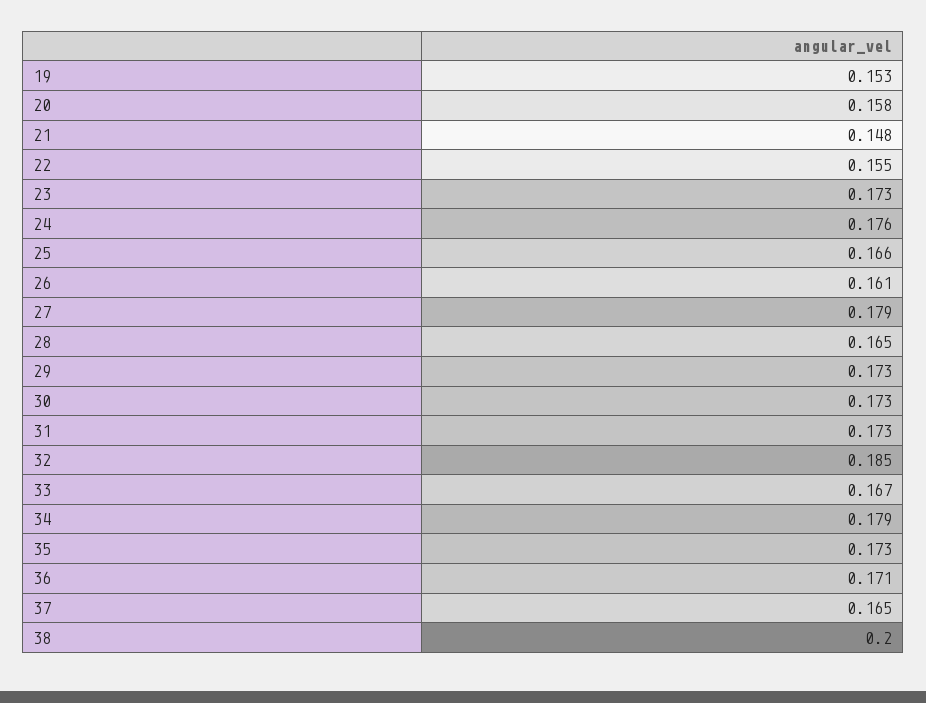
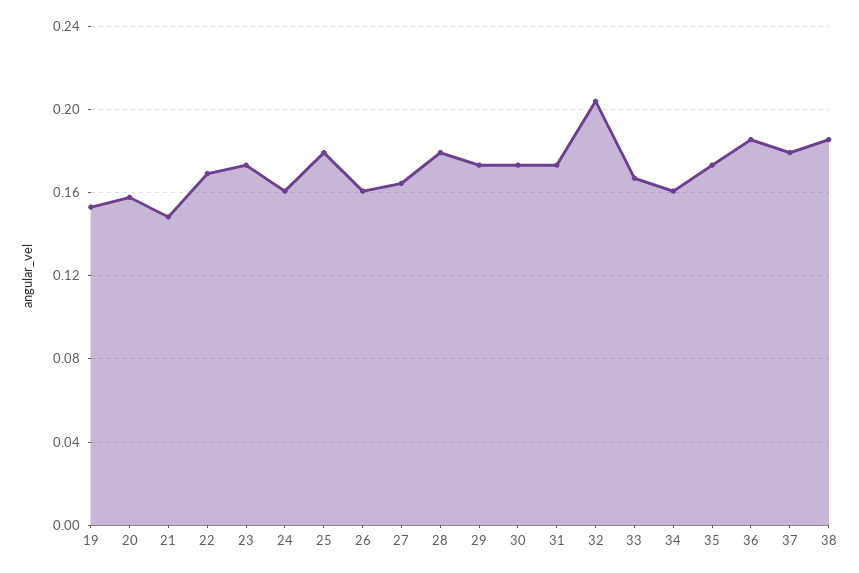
22: 0.155 -> 0.17
24: 0.176 -> 0.16
25: 0.166 -> 0.18
27: 0.179 -> 0.165
28: 0.165 -> 0.18
32: 0.185 -> 0.205
34: 0.179 -> 0.16
36: 0.171 -> 0.185
37: 0.165 -> 0.18
38: 0.2 -> 0.185

